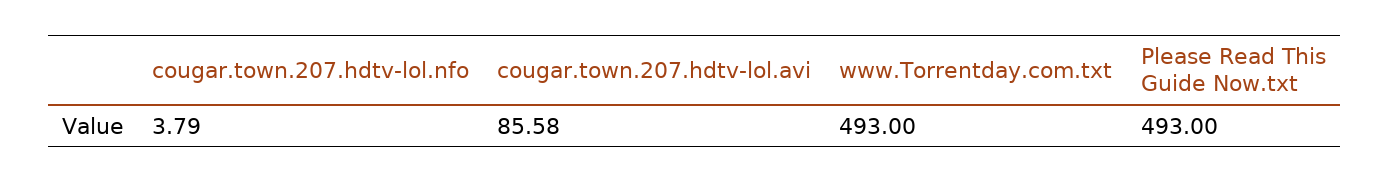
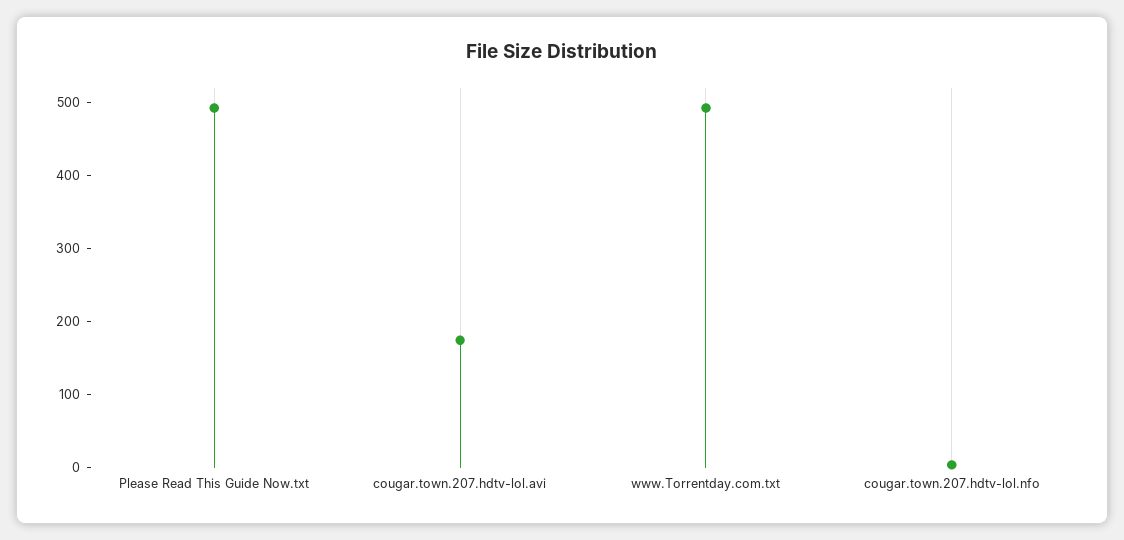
cougar.town.207.hdtv-lol.avi: 85.58 -> 180

